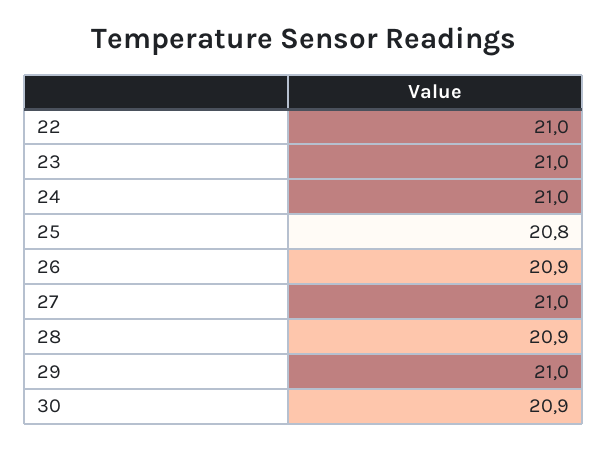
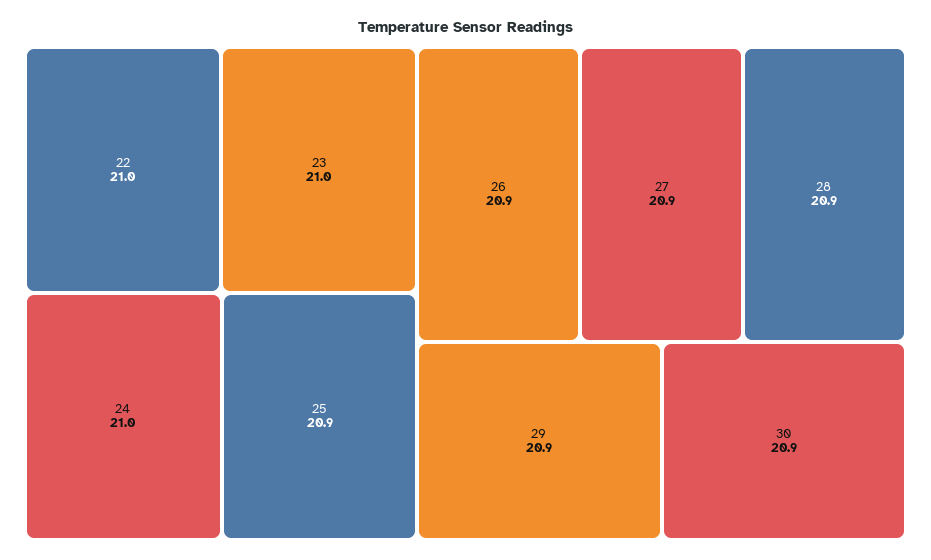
25: 20.8 -> 20.9
27: 21 -> 20.9
29: 21 -> 20.9

